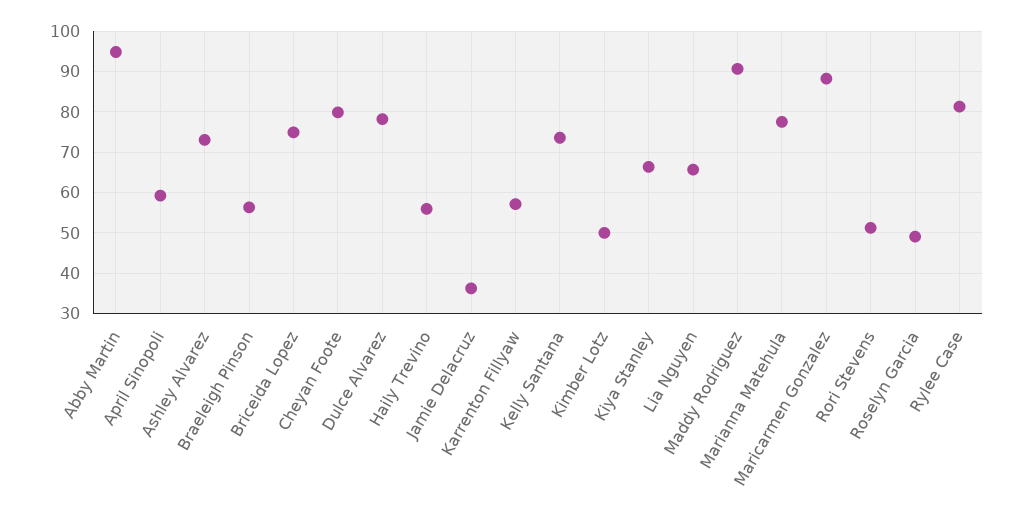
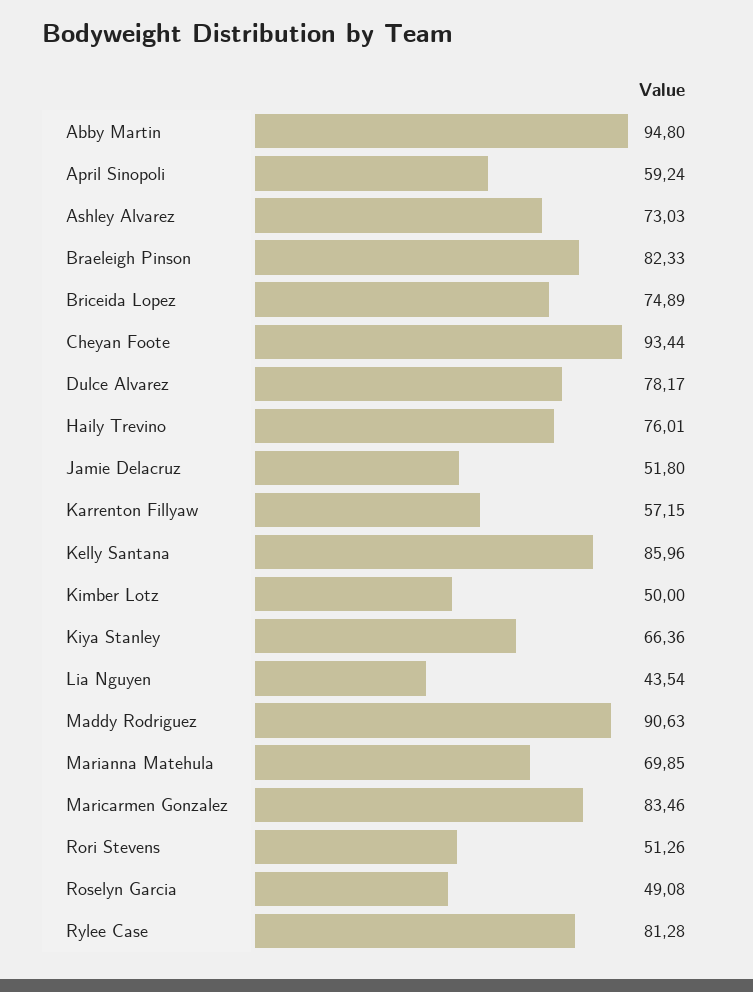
Braeleigh Pinson: 56 -> 82.33
Cheyan Foote: 80 -> 93.44
Haily Trevino: 56 -> 76.01
Jamie Delacruz: 36 -> 51.8
Kelly Santana: 74 -> 85.96
Lia Nguyen: 66 -> 43.54
Marianna Matehula: 78 -> 69.85
Maricarmen Gonzalez: 88 -> 83.46

